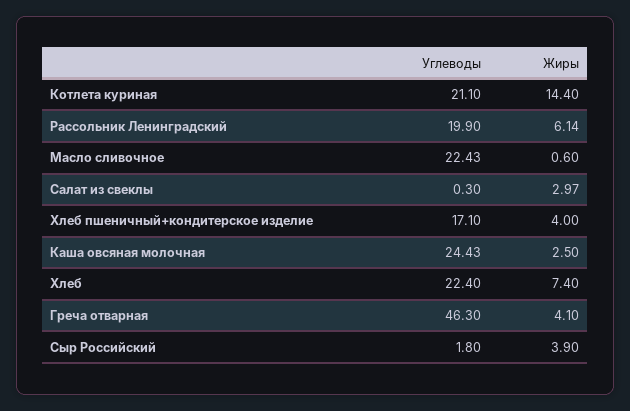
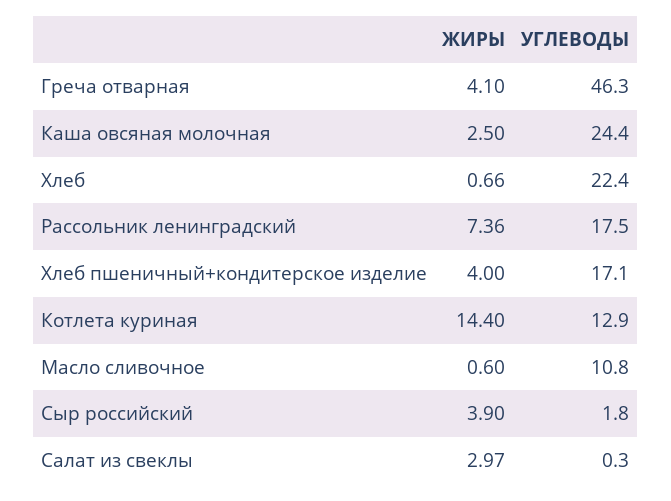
Углеводы, Котлета куриная: 21.1 -> 12.9
Углеводы, Рассольник Ленинградский: 19.9 -> 17.5
Жиры, Рассольник Ленинградский: 6.14 -> 7.36
Углеводы, Масло сливочное: 22.43 -> 10.8
Углеводы, Каша овсяная молочная: 24.43 -> 24.4
Жиры, Хлеб: 7.4 -> 0.66

